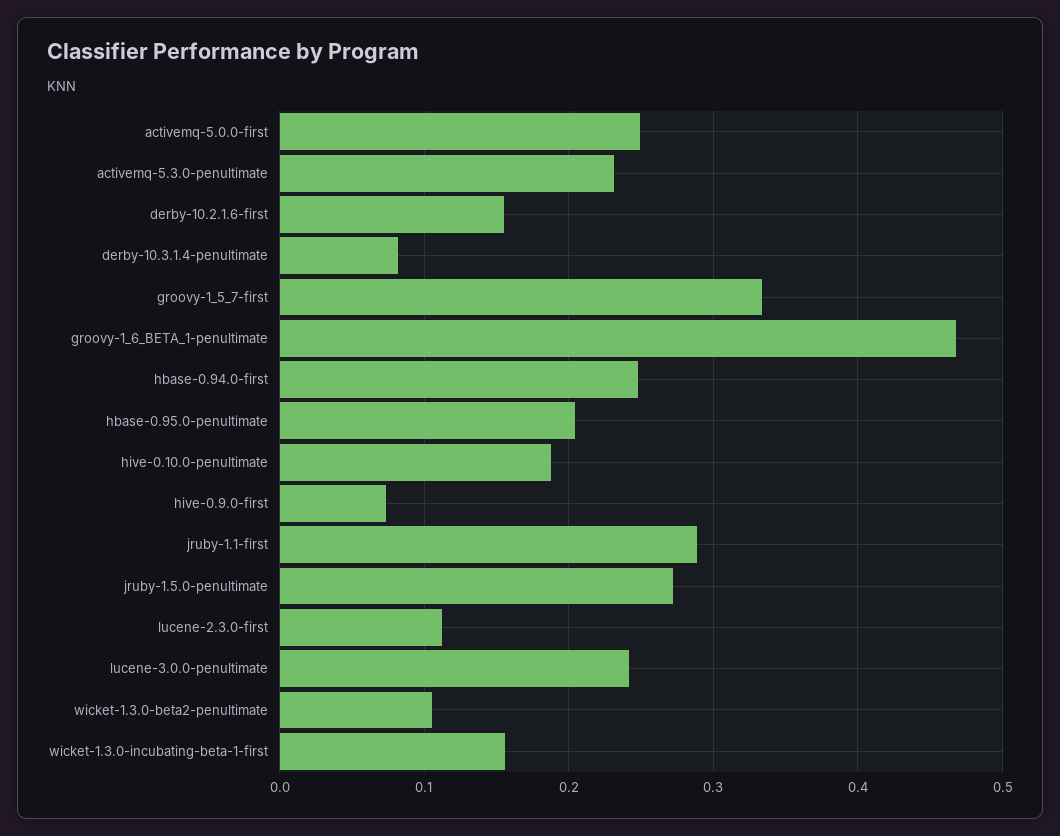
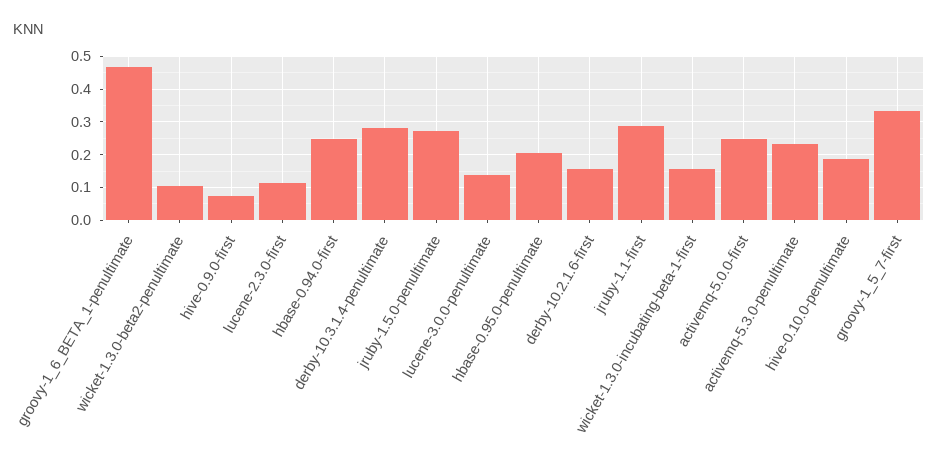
derby-10.3.1.4-penultimate: 0.08 -> 0.28
lucene-3.0.0-penultimate: 0.24 -> 0.14

